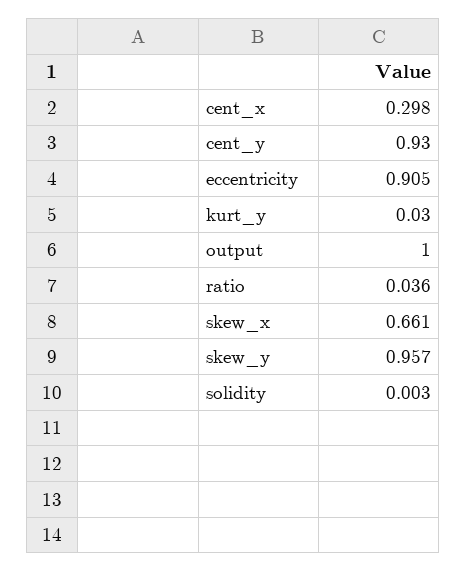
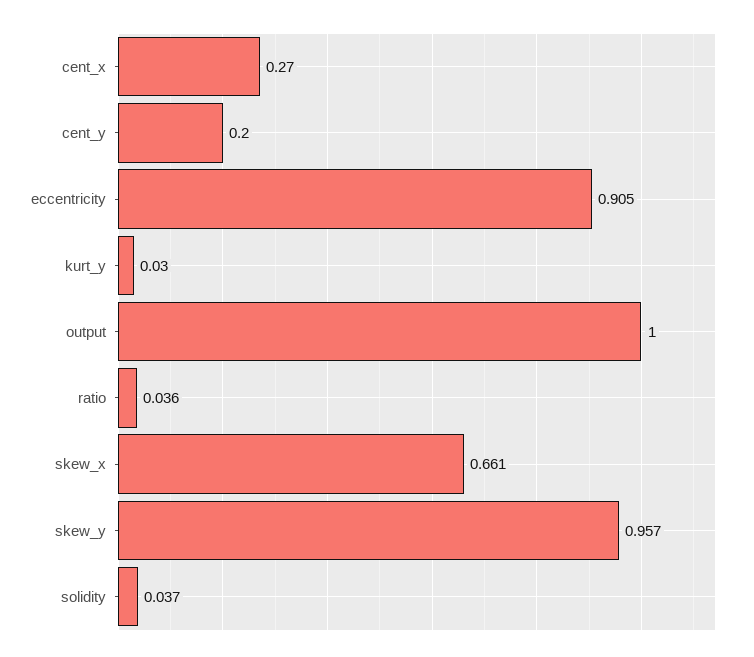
cent_x: 0.298 -> 0.27
cent_y: 0.93 -> 0.2
solidity: 0.003 -> 0.037

